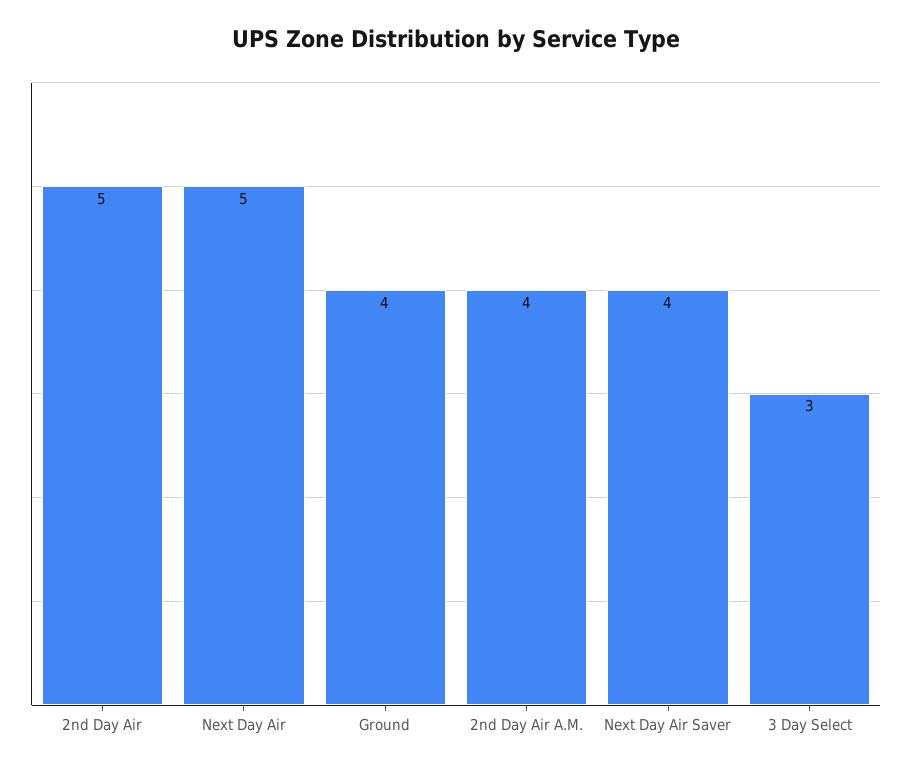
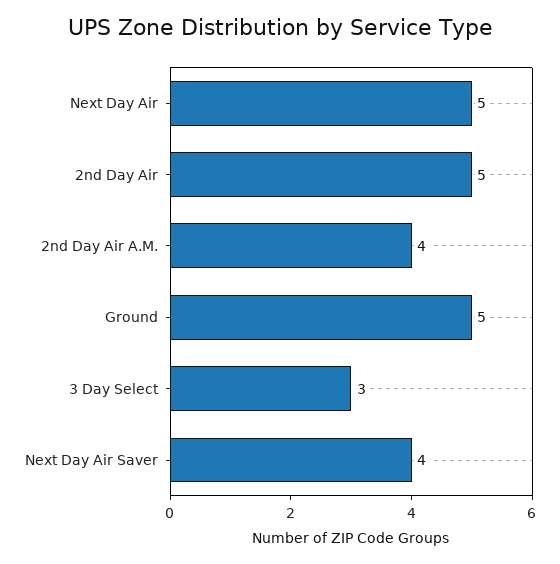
Ground: 4 -> 5

